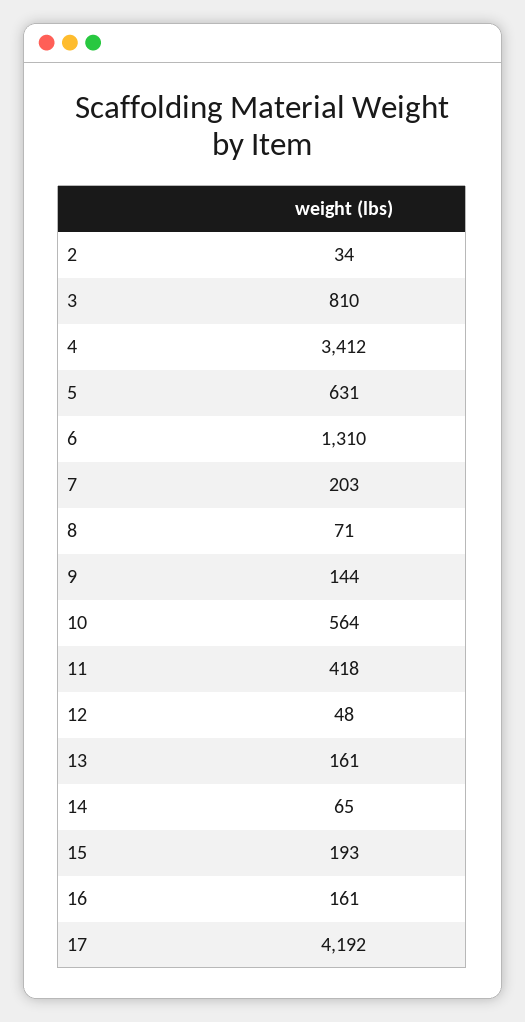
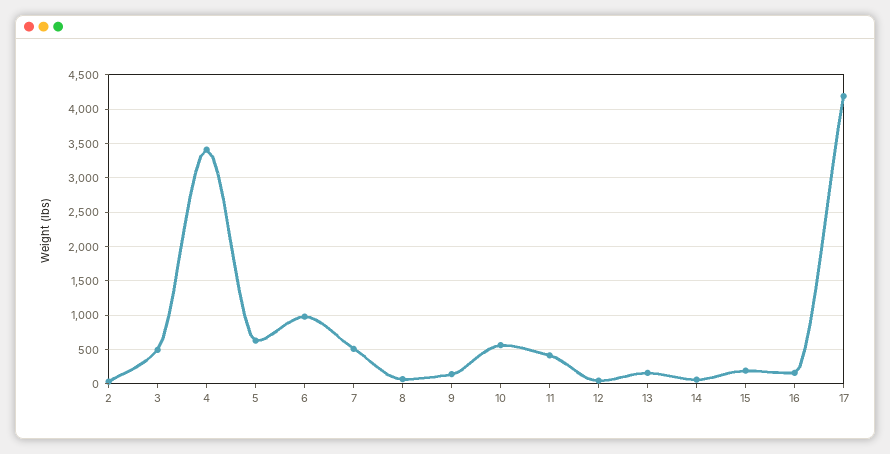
3: 810 -> 500
6: 1310 -> 1000
7: 203 -> 500

